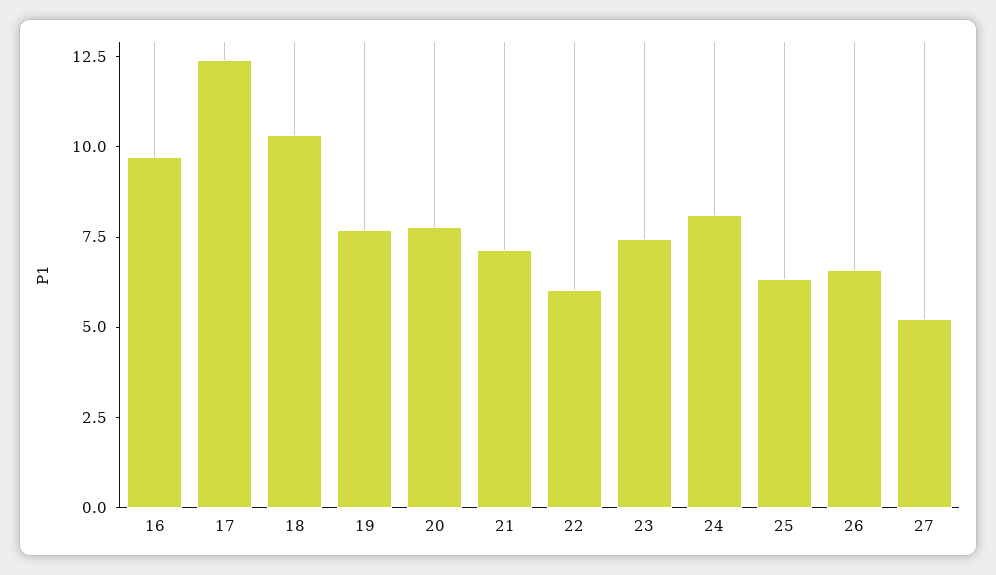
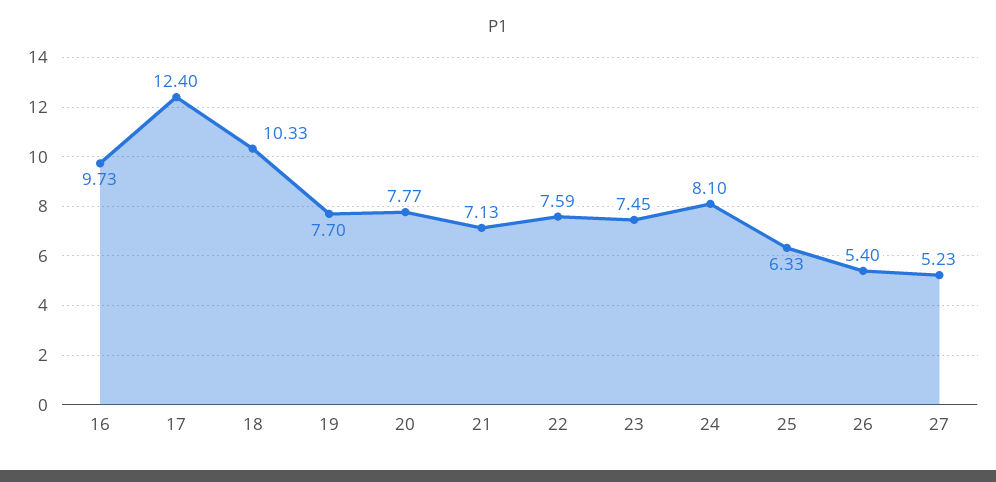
22: 6 -> 7.59
26: 6.5 -> 5.4

